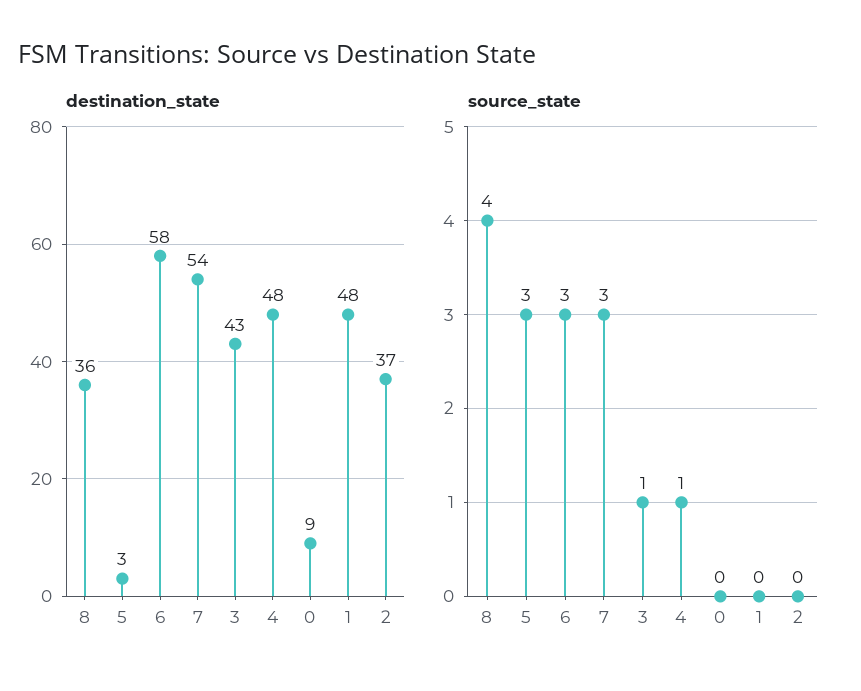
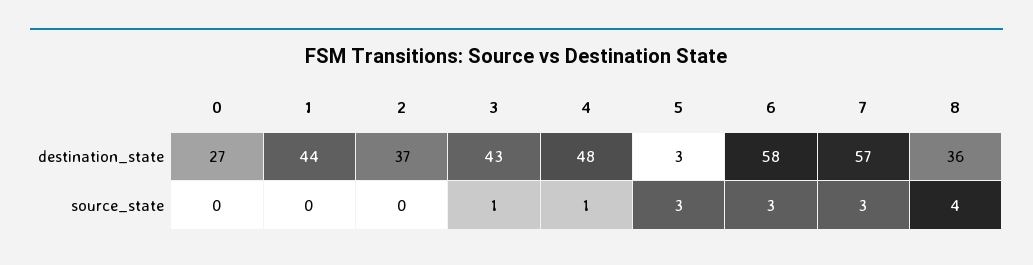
destination_state, 7: 54 -> 57
destination_state, 0: 9 -> 27
destination_state, 1: 48 -> 44

